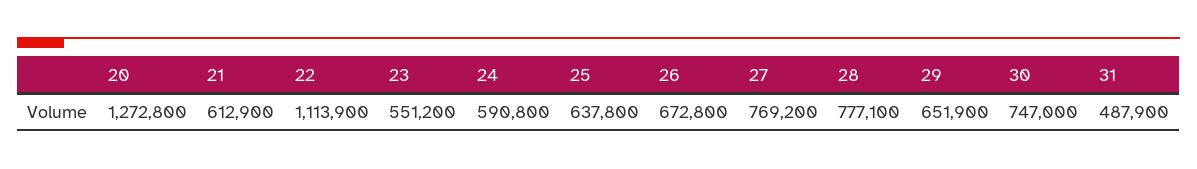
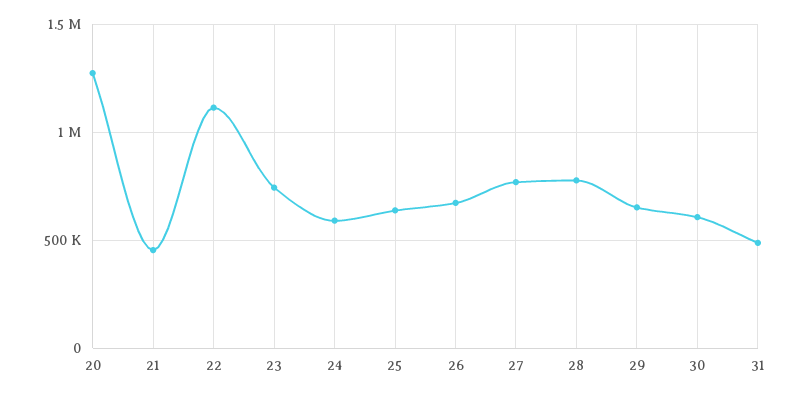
21: 612900 -> 450000
23: 551200 -> 750000
30: 747000 -> 600000

